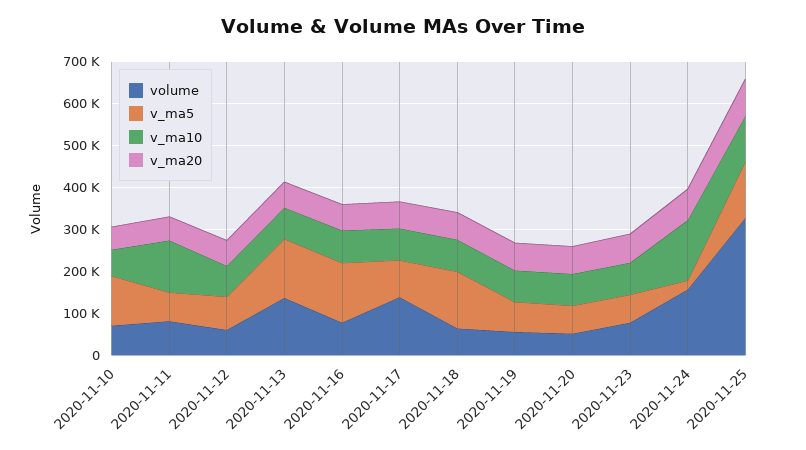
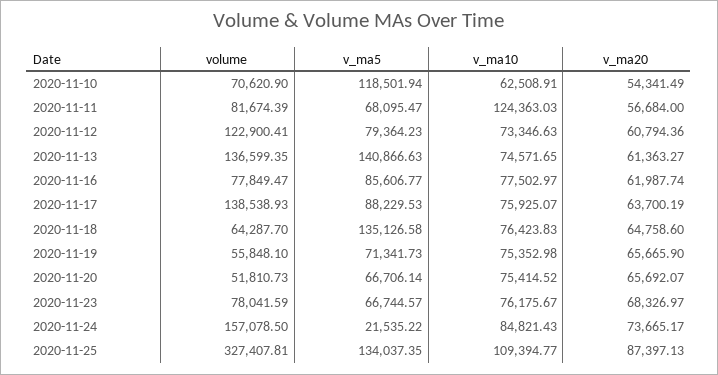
volume, 2020-11-12: 60000 -> 122900.41
v_ma5, 2020-11-16: 140000 -> 85606.77
v_ma10, 2020-11-24: 140000 -> 84821.43

